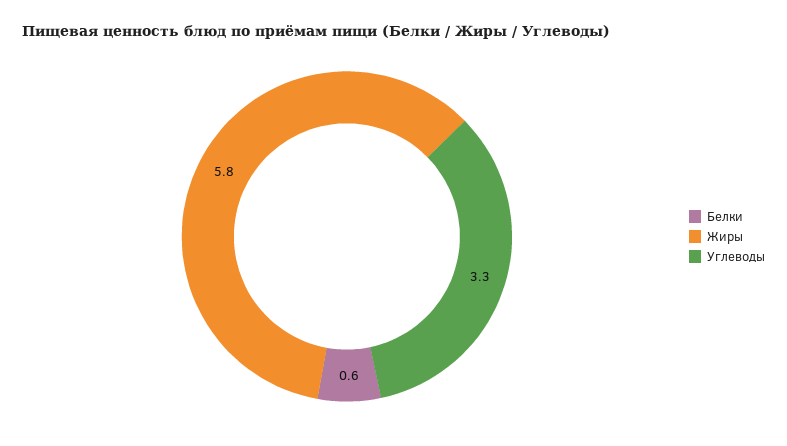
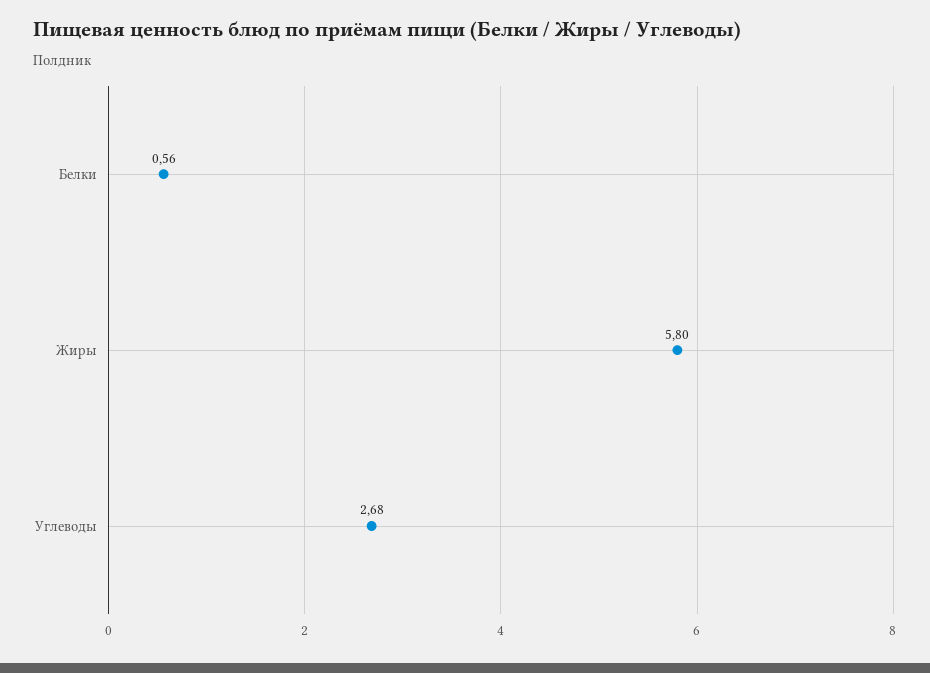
Углеводы: 3.3 -> 2.68

